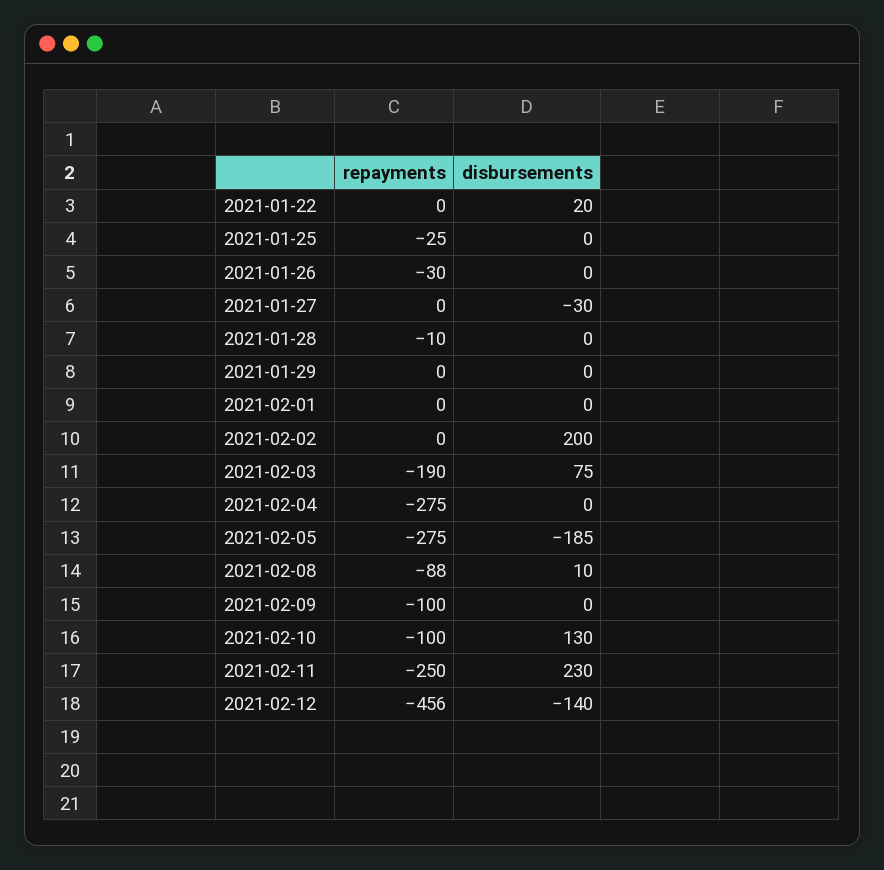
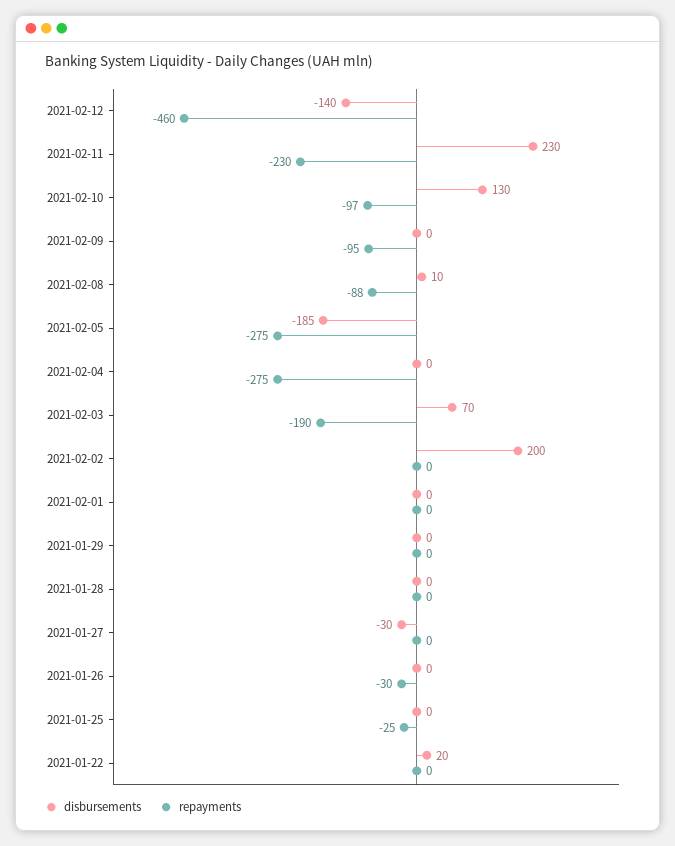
repayments, 2021-01-28: -10 -> 0
disbursements, 2021-02-03: 75 -> 70
repayments, 2021-02-09: -100 -> -95
repayments, 2021-02-10: -100 -> -97
repayments, 2021-02-11: -250 -> -230
repayments, 2021-02-12: -456 -> -460

